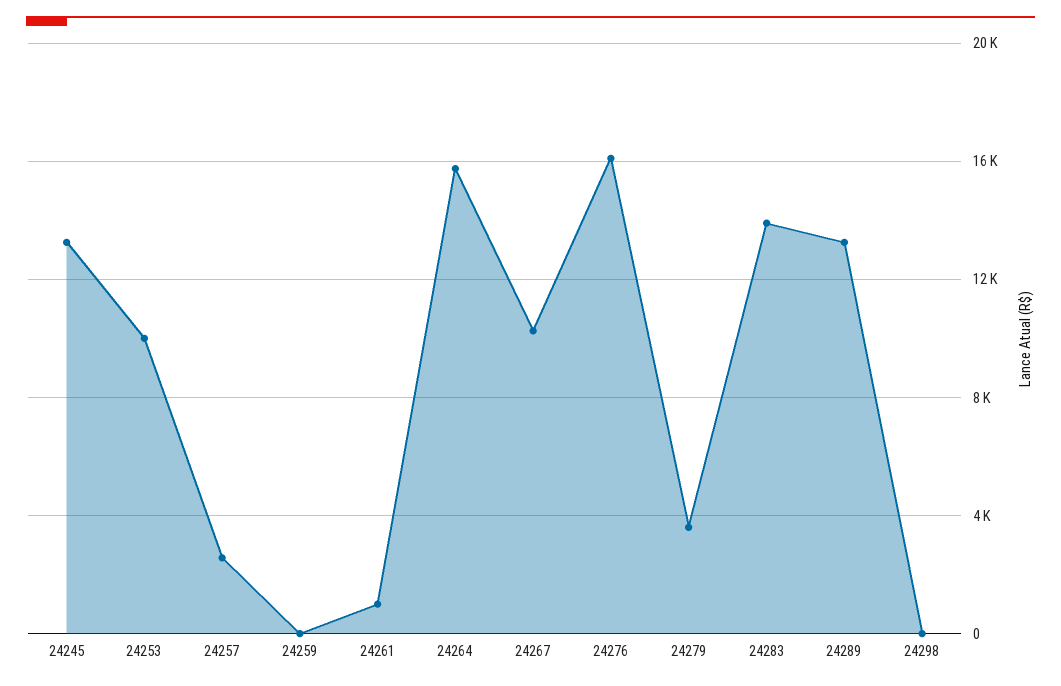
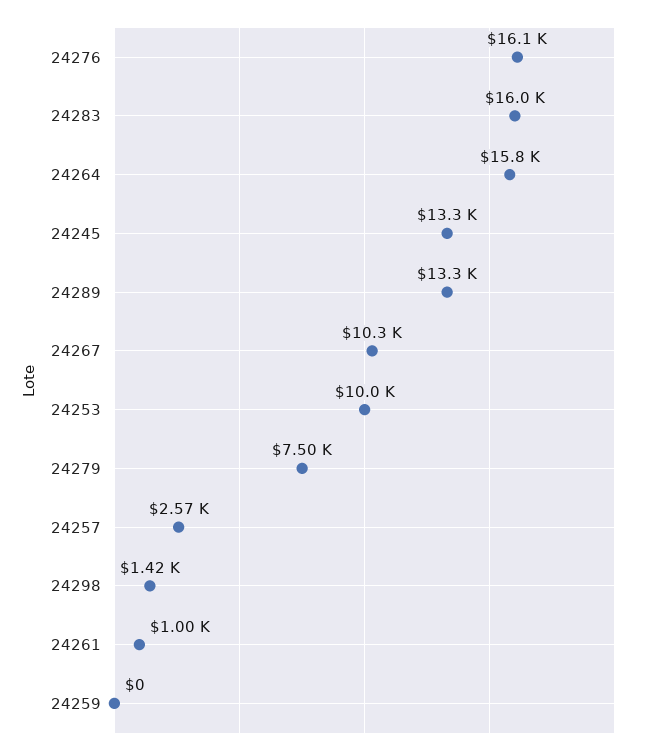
24279: 3500 -> 7500
24283: 14000 -> 16000
24298: 0 -> 1420

